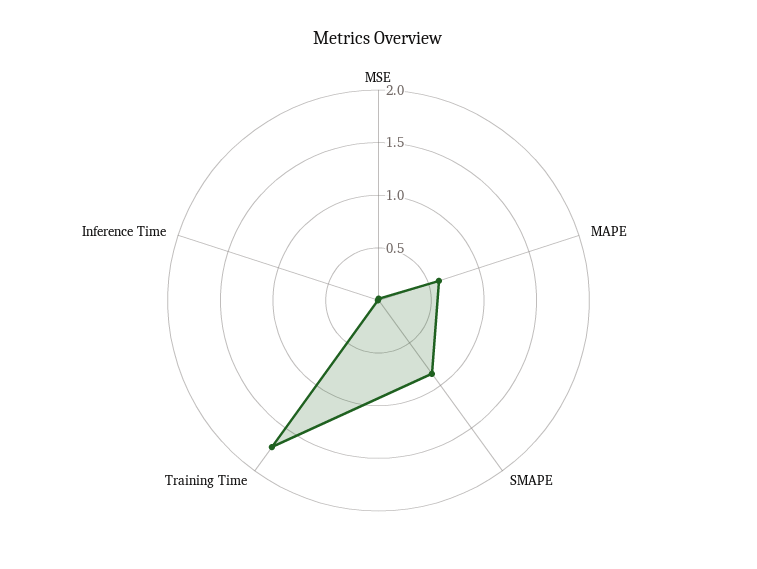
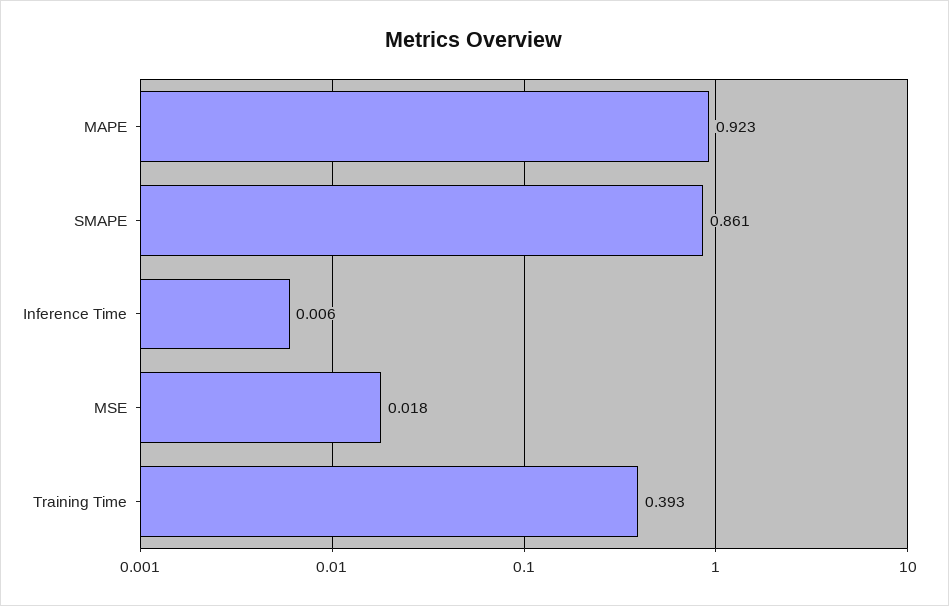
MAPE: 0.6 -> 0.923
Training Time: 1.7 -> 0.393

